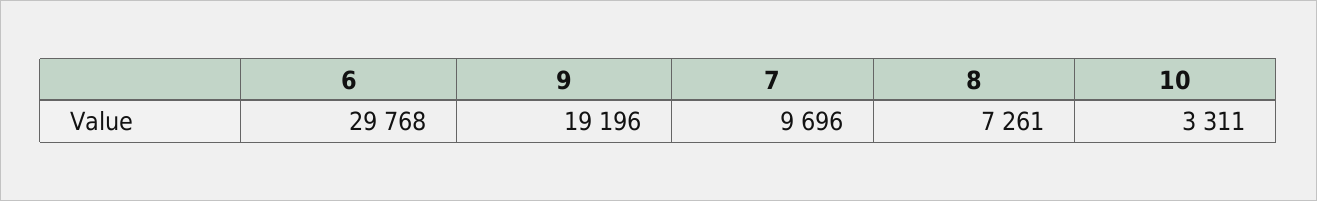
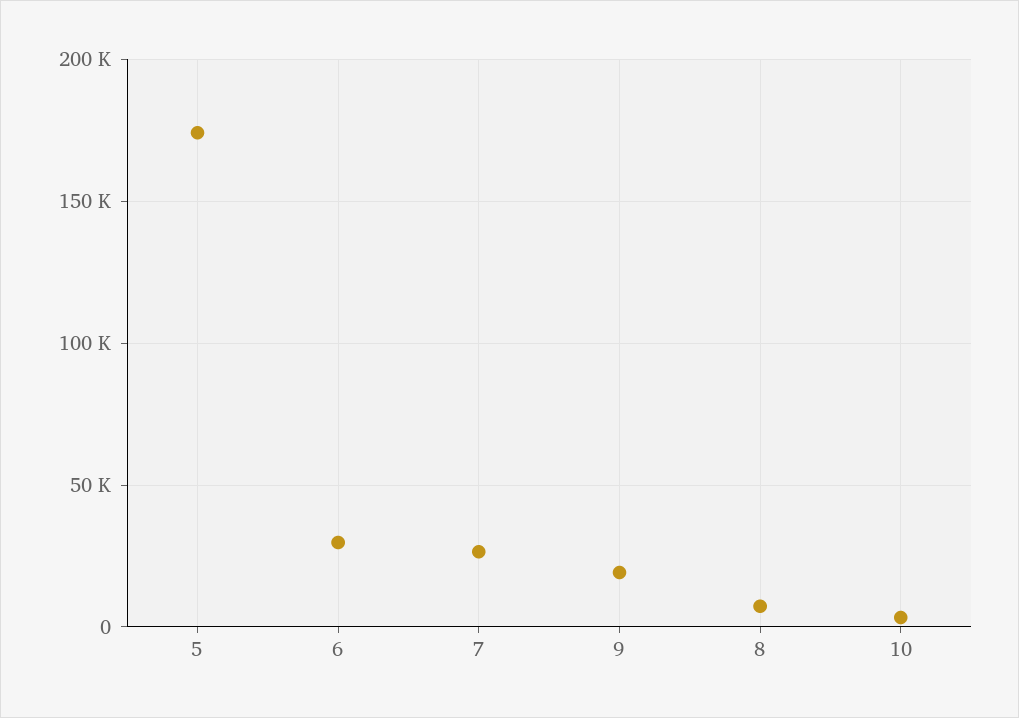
7: 9696 -> 25000
5: none -> 175000

